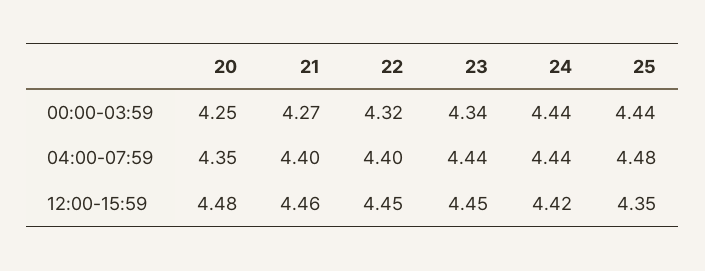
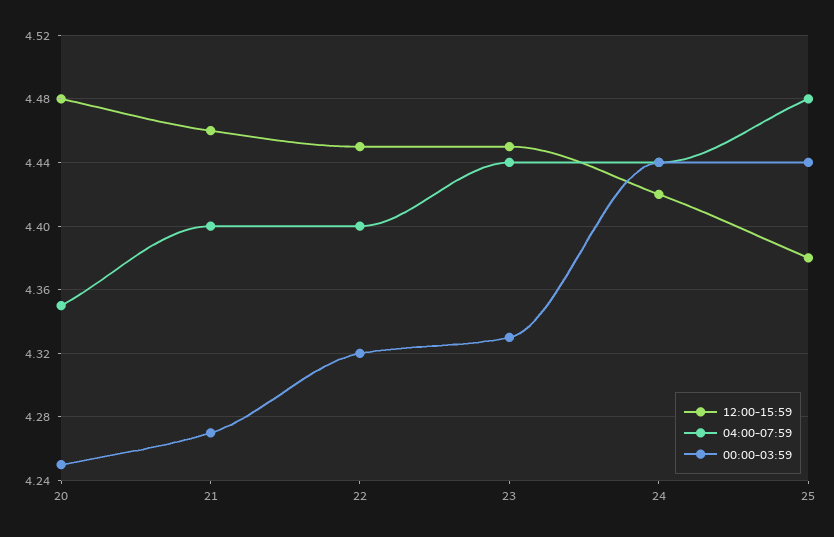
00:00-03:59, 23: 4.34 -> 4.33
12:00-15:59, 25: 4.35 -> 4.38

